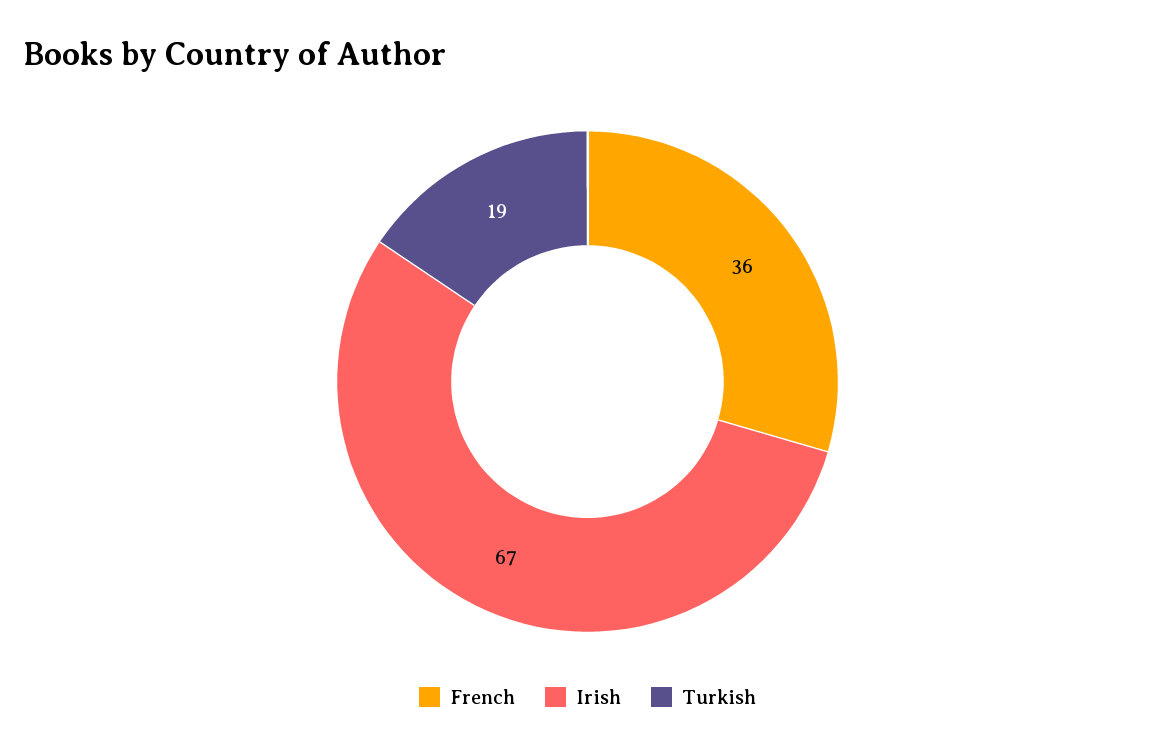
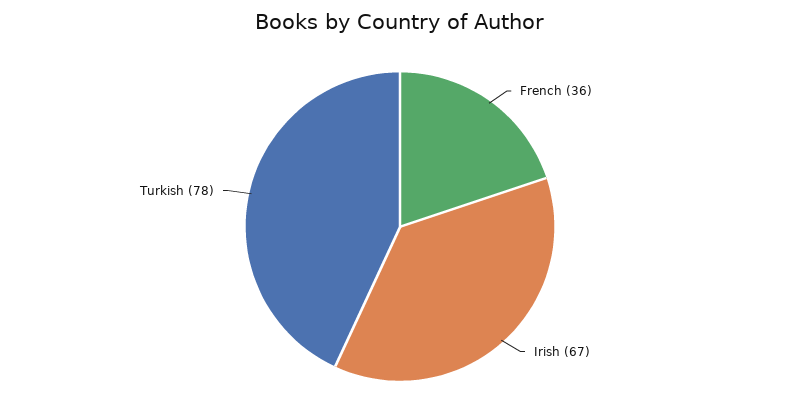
Turkish: 19 -> 78

